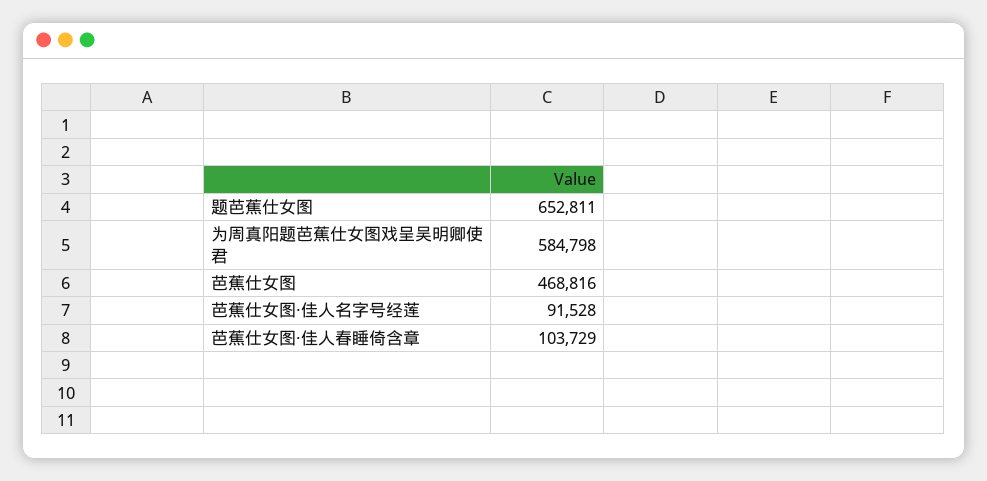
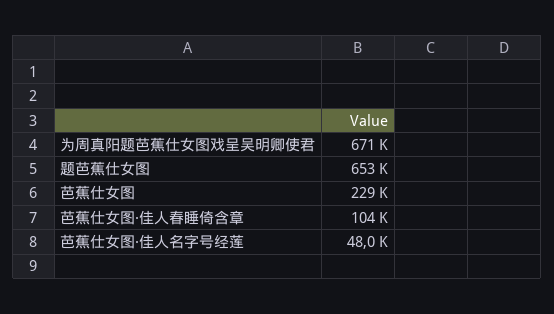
为周真阳题芭蕉仕女图戏呈吴明卿使君: 584798 -> 671000
芭蕉仕女图: 468816 -> 229000
芭蕉仕女图·佳人名字号经莲: 91528 -> 48000

